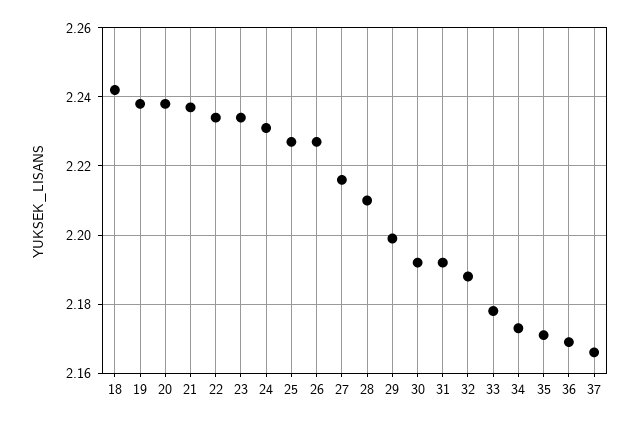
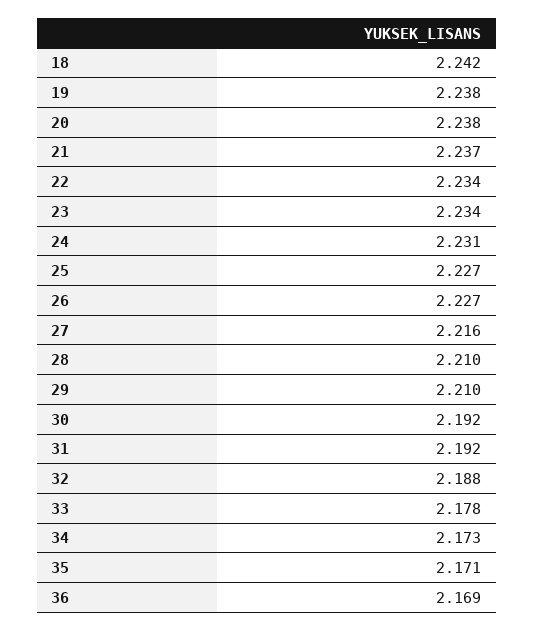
29: 2.2 -> 2.21
37: 2.165 -> none

